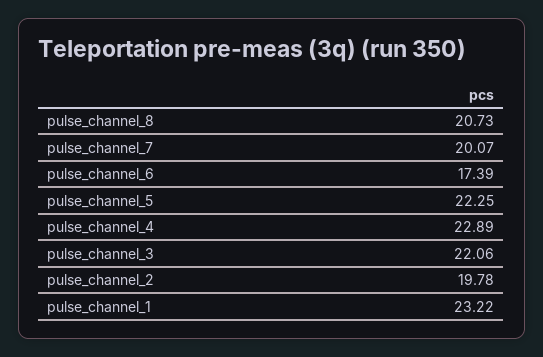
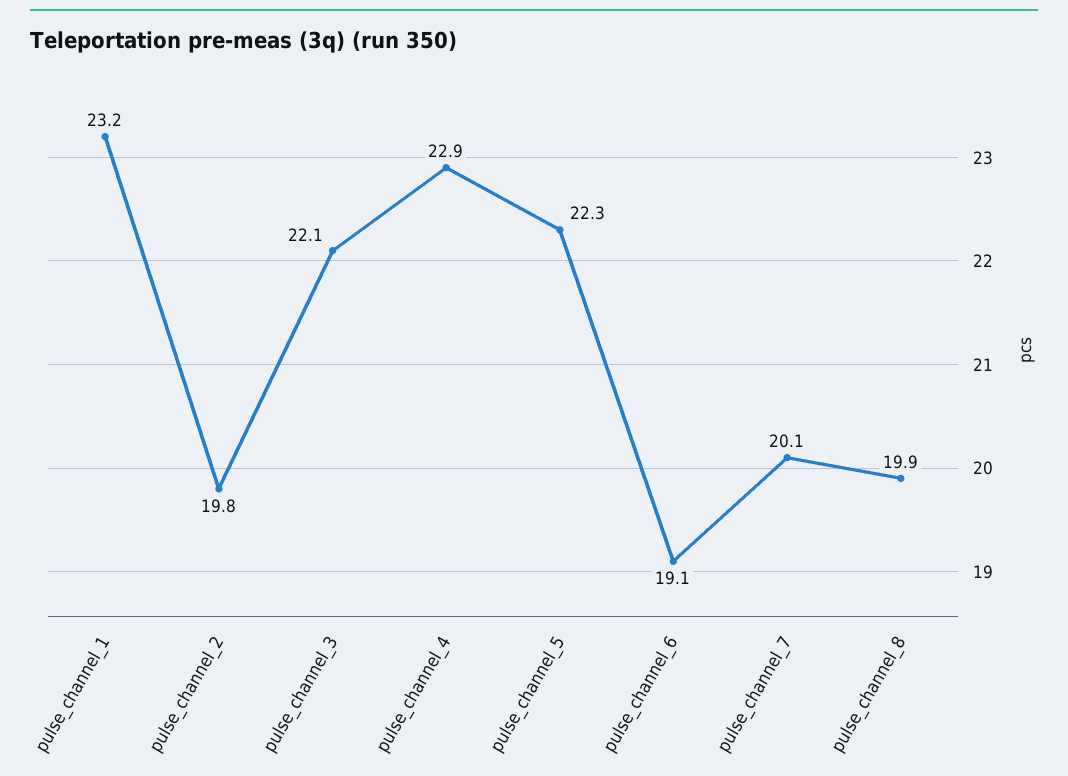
pulse_channel_8: 20.73 -> 19.9
pulse_channel_6: 17.39 -> 19.1

